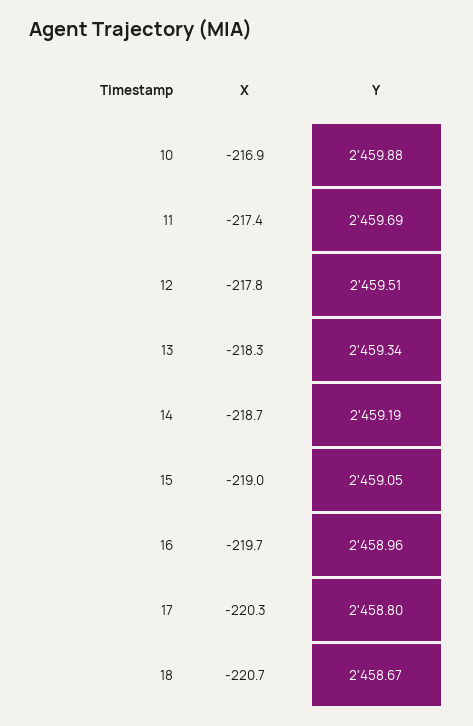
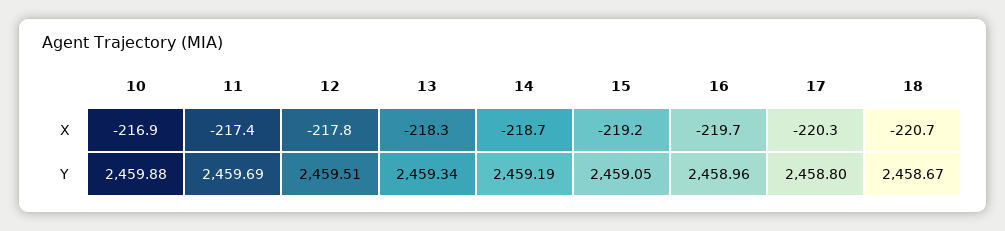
X, 15: -219 -> -219.2

